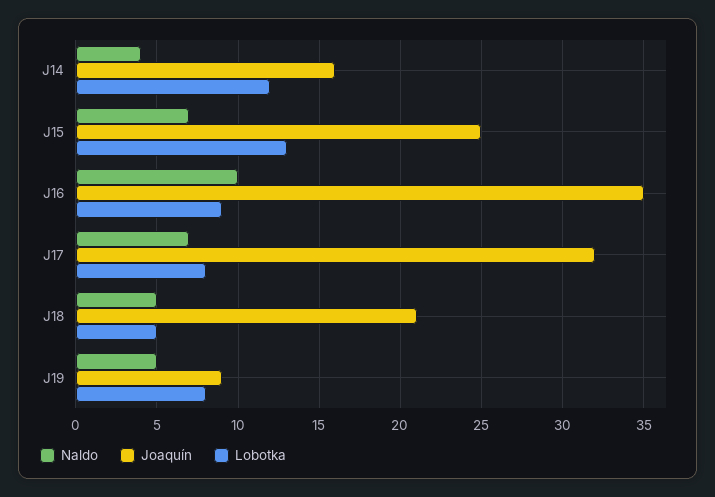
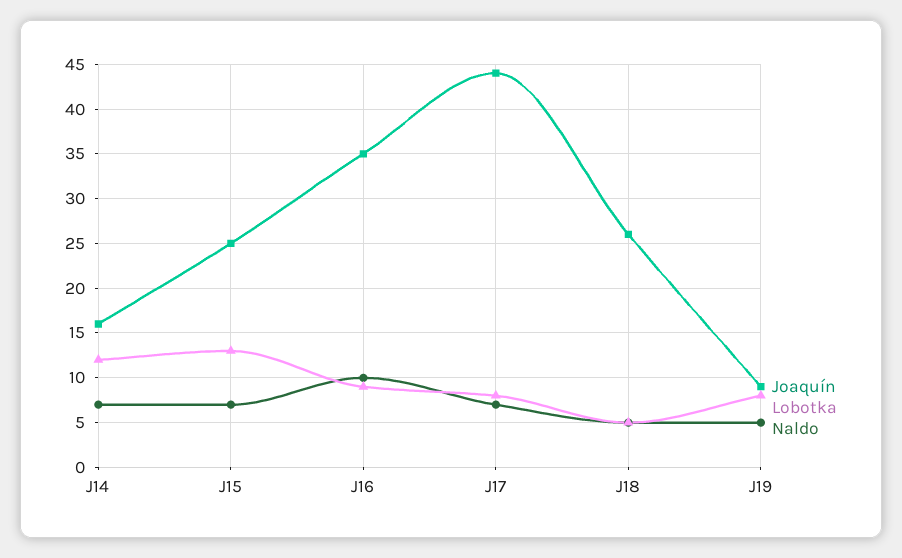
Naldo, J14: 4 -> 7
Joaquín, J17: 32 -> 44
Joaquín, J18: 21 -> 26

